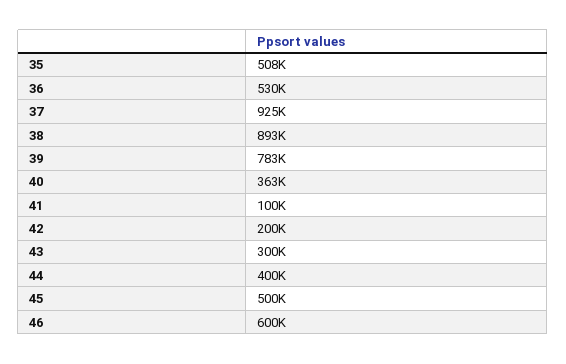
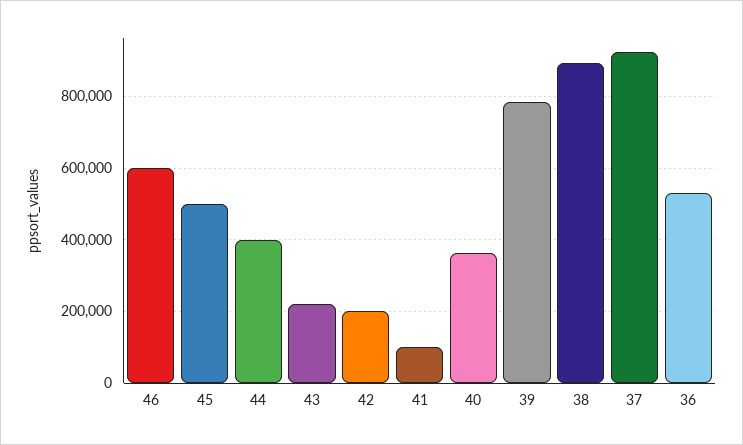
35: 508000 -> none
43: 300000 -> 220000

